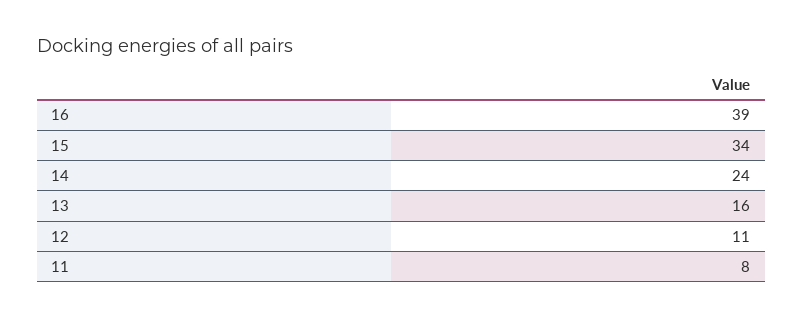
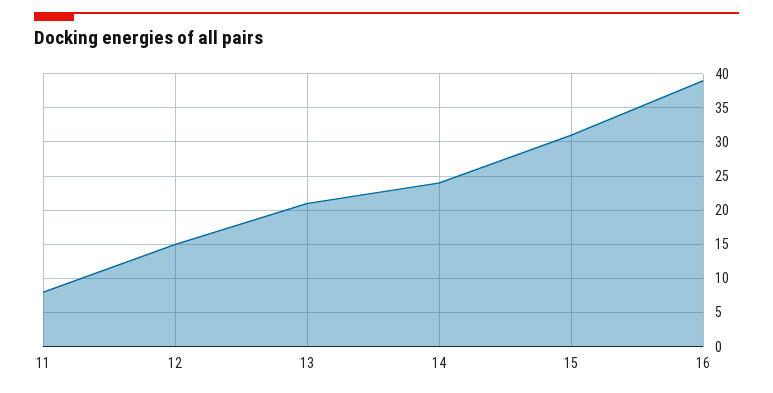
15: 34 -> 31
13: 16 -> 21
12: 11 -> 15

